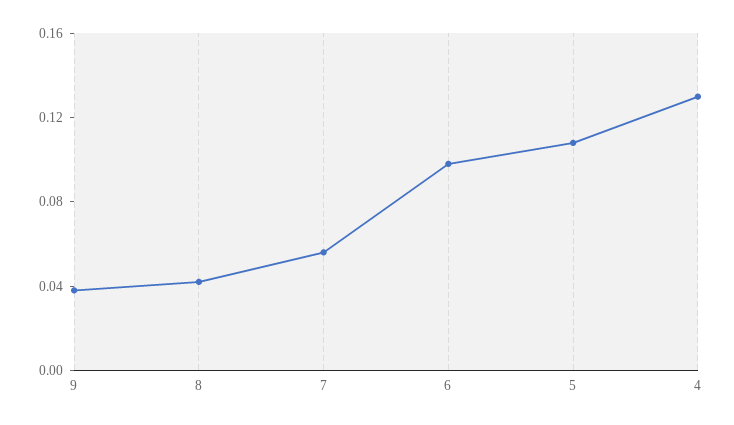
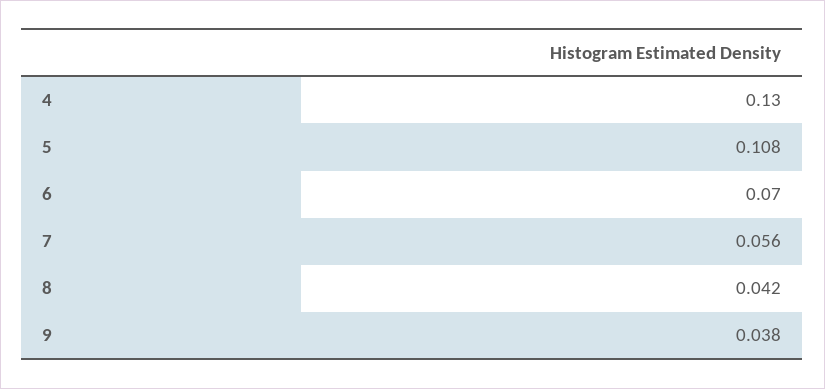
6: 0.1 -> 0.07

